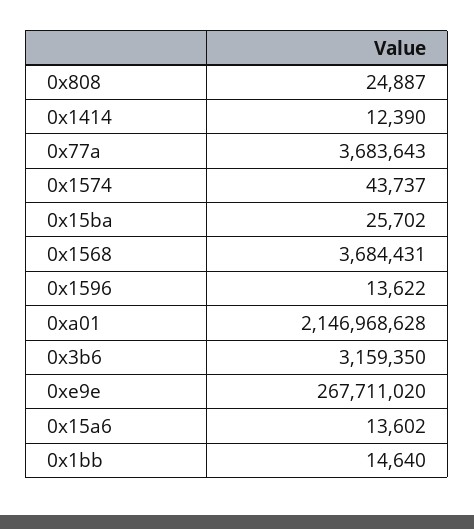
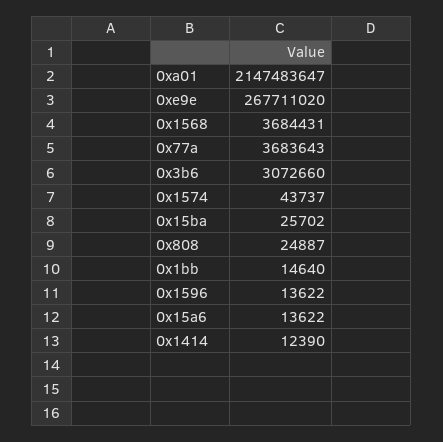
0xa01: 2146968628 -> 2147483647
0x3b6: 3159350 -> 3072660
0x15a6: 13602 -> 13622

